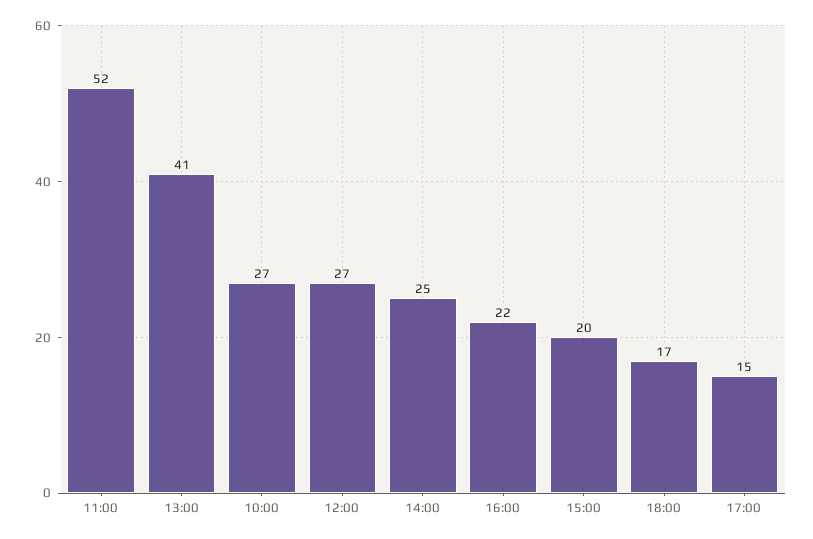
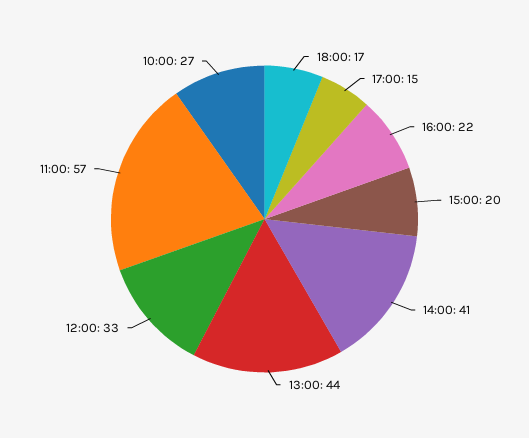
11:00: 52 -> 57
13:00: 41 -> 44
12:00: 27 -> 33
14:00: 25 -> 41

